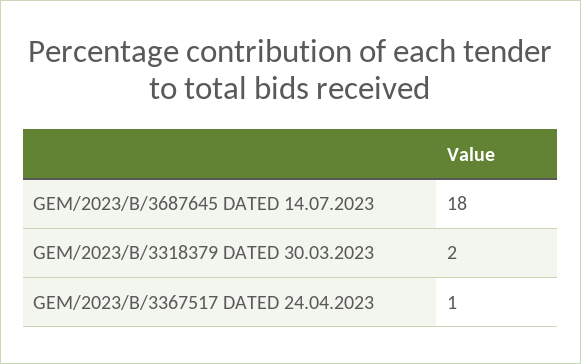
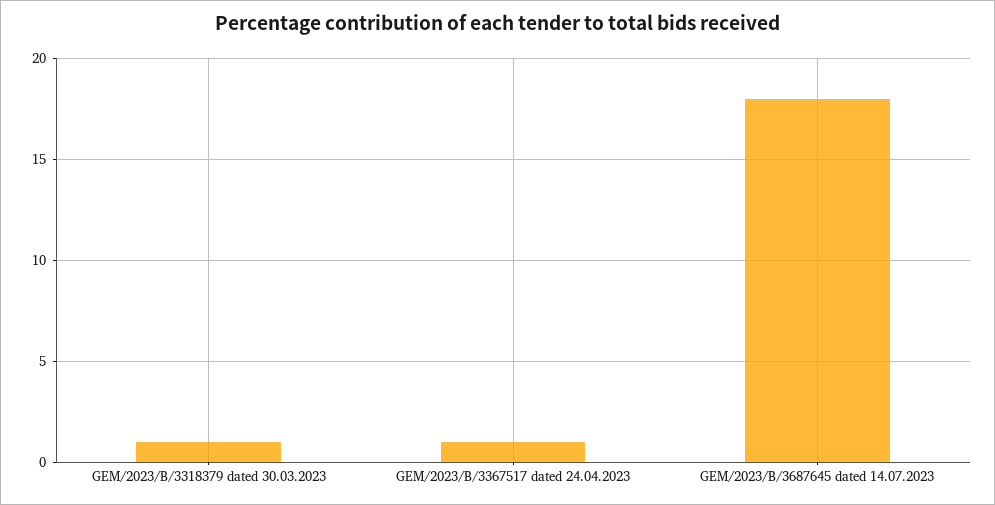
GEM/2023/B/3318379 DATED 30.03.2023: 2 -> 1

